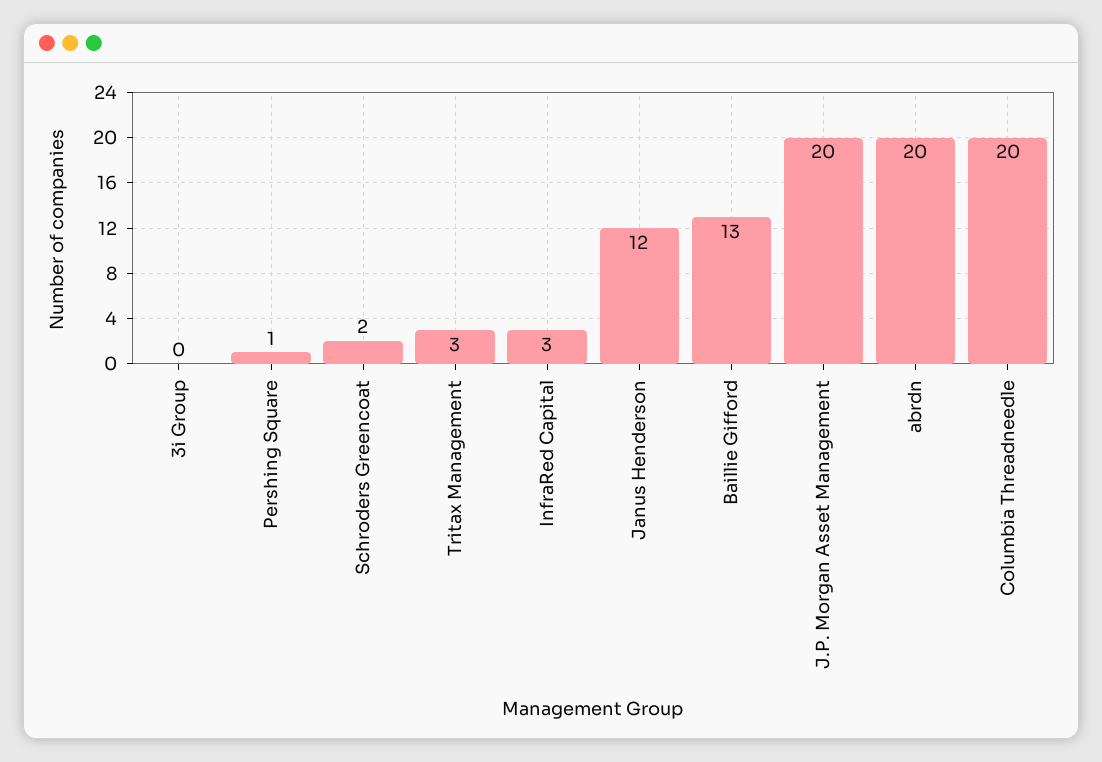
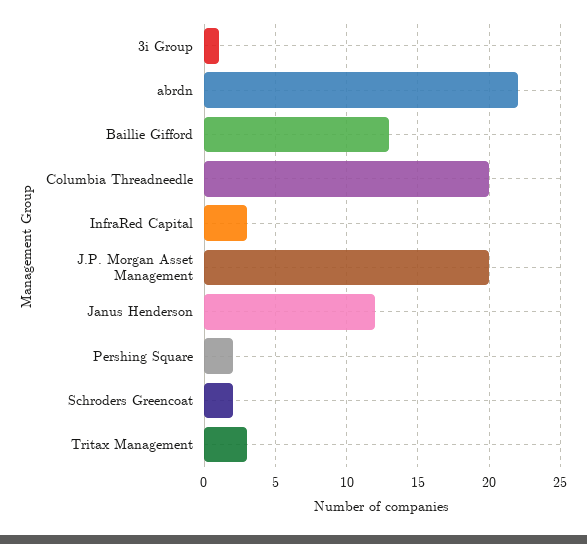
3i Group: 0 -> 1
Pershing Square: 1 -> 2
abrdn: 20 -> 22

